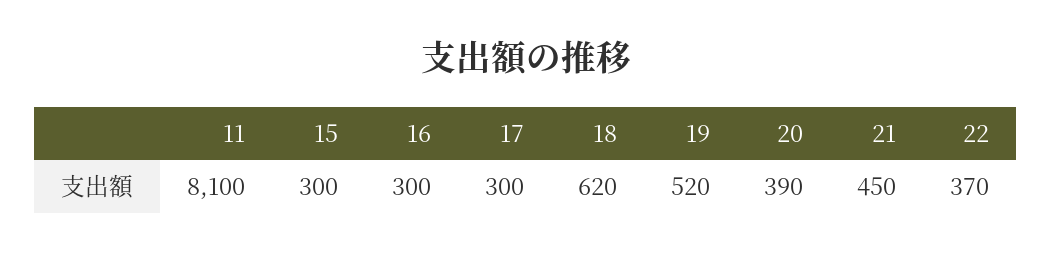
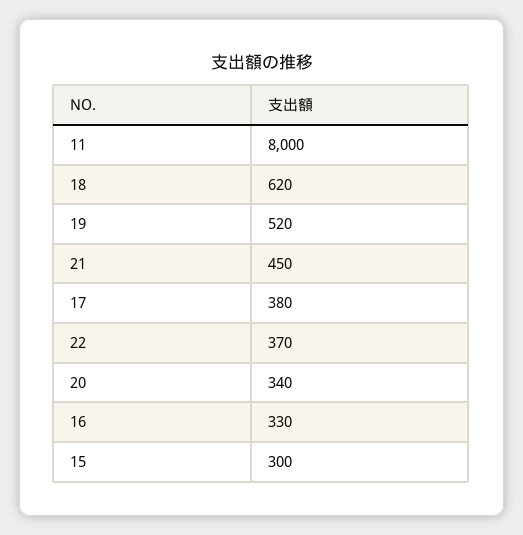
11: 8100 -> 8000
16: 300 -> 330
17: 300 -> 380
20: 390 -> 340

